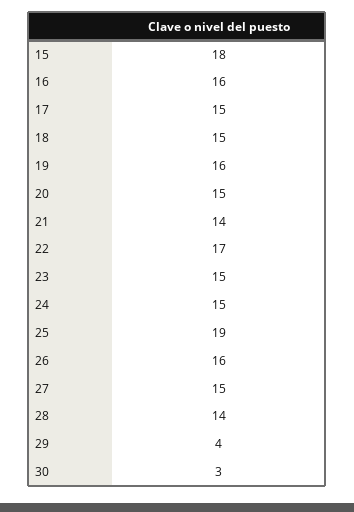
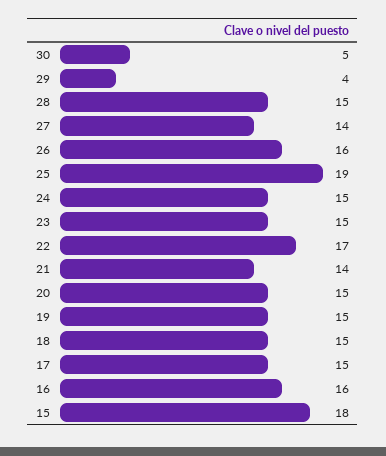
19: 16 -> 15
27: 15 -> 14
28: 14 -> 15
30: 3 -> 5

